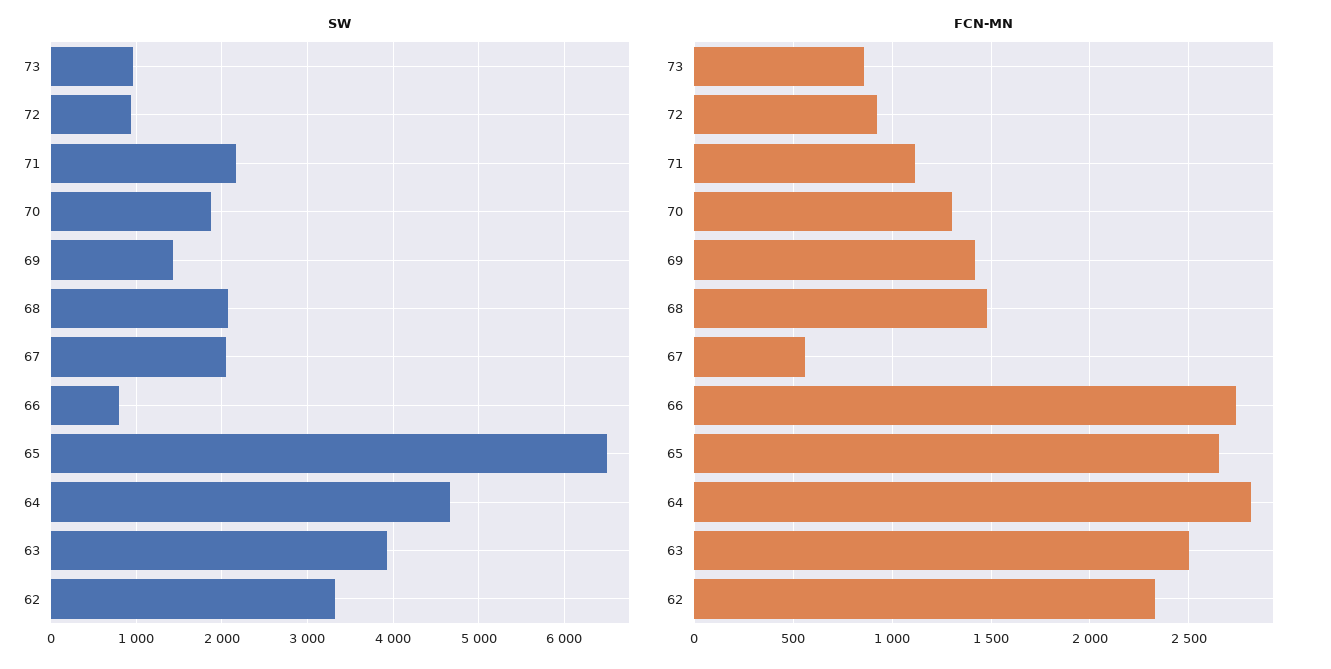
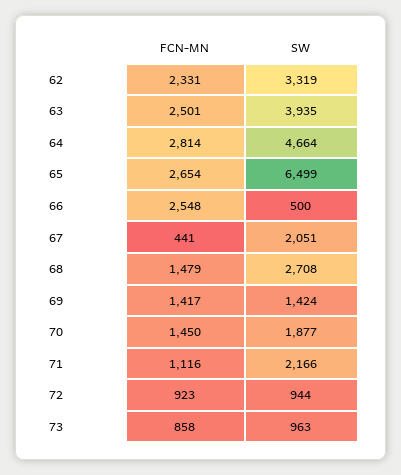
SW, 68: 2100 -> 2708
SW, 66: 800 -> 500
FCN-MN, 70: 1300 -> 1450
FCN-MN, 67: 550 -> 441
FCN-MN, 66: 2750 -> 2548

